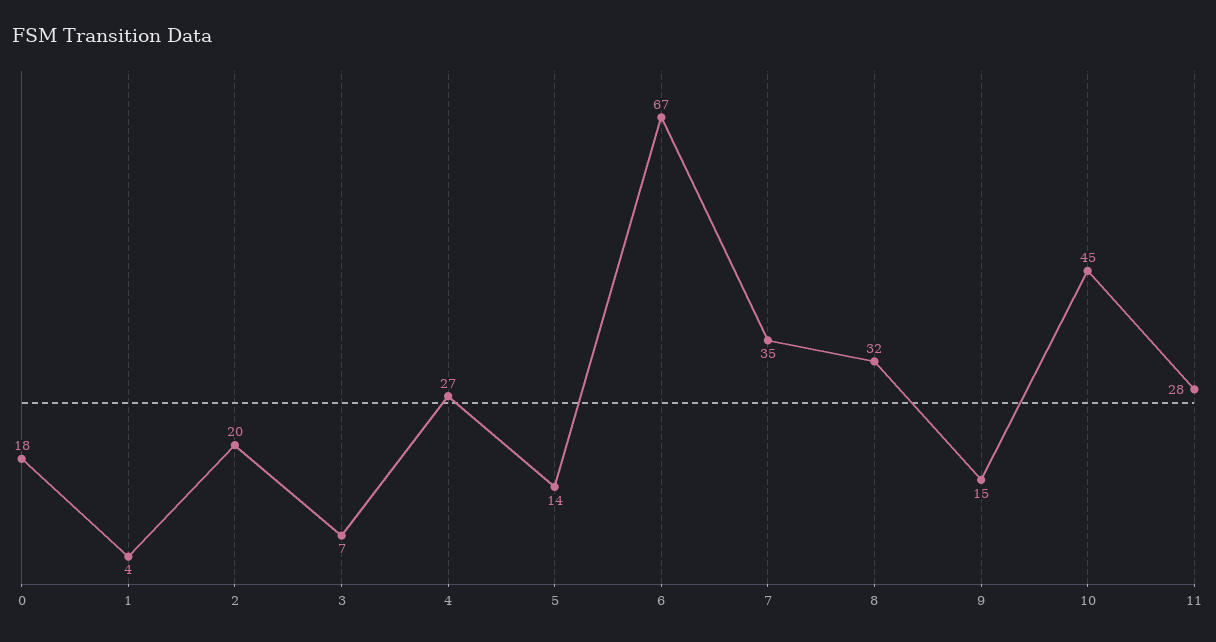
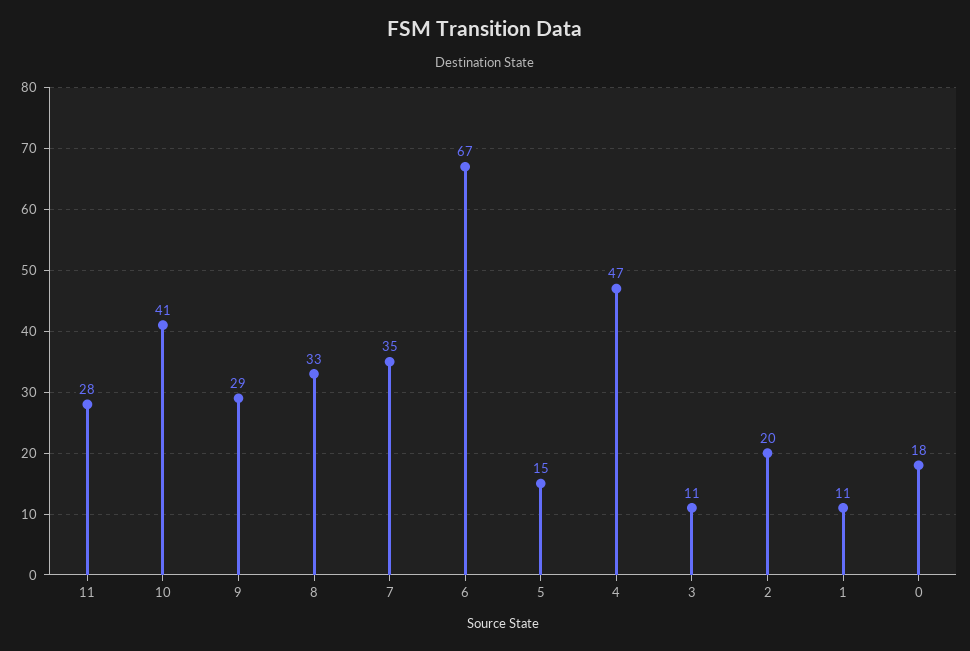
1: 4 -> 11
3: 7 -> 11
4: 27 -> 47
5: 14 -> 15
8: 32 -> 33
9: 15 -> 29
10: 45 -> 41

